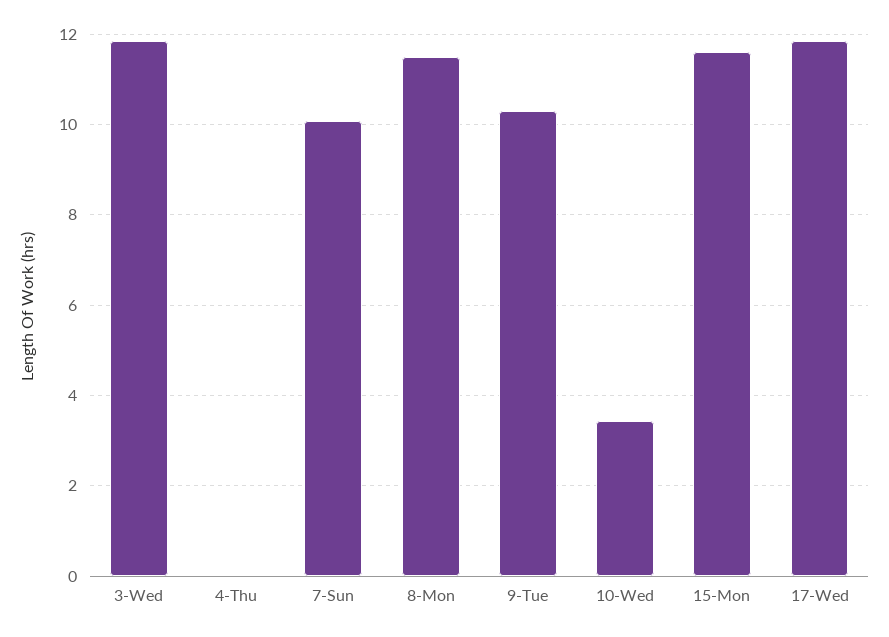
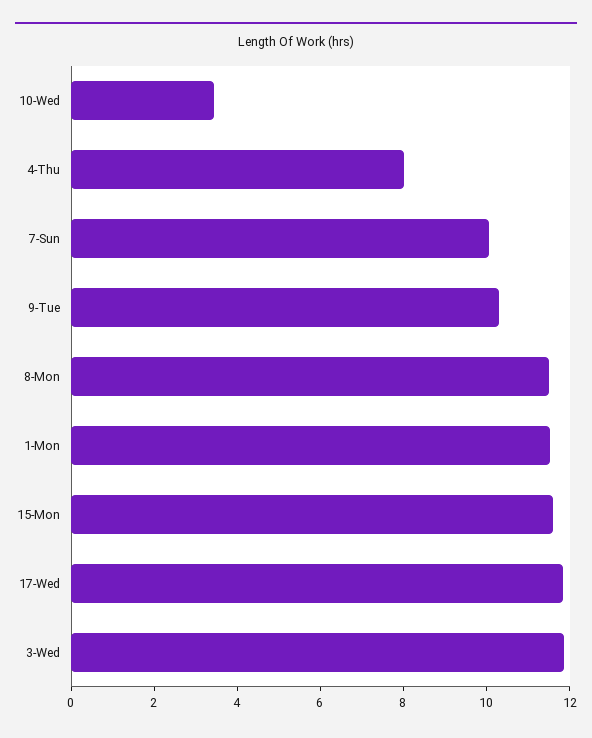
4-Thu: 0 -> 8
1-Mon: none -> 11.5

